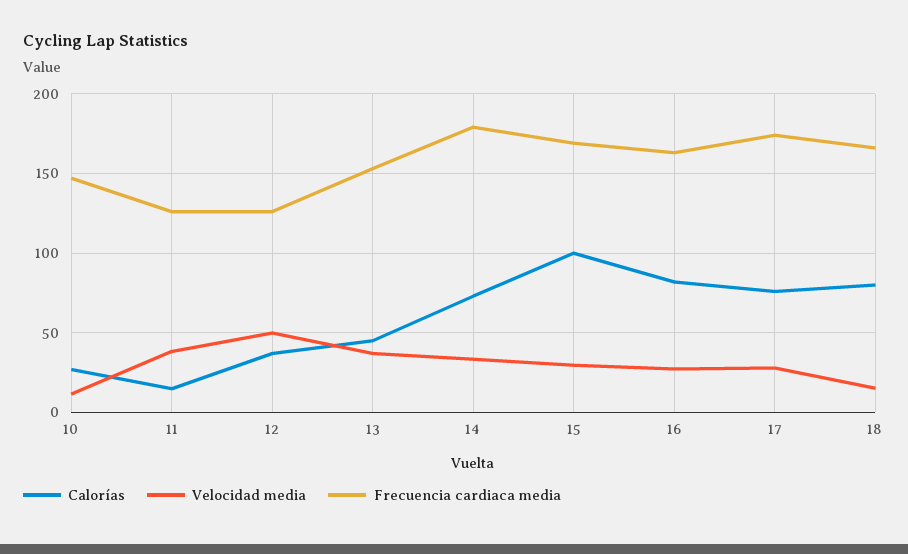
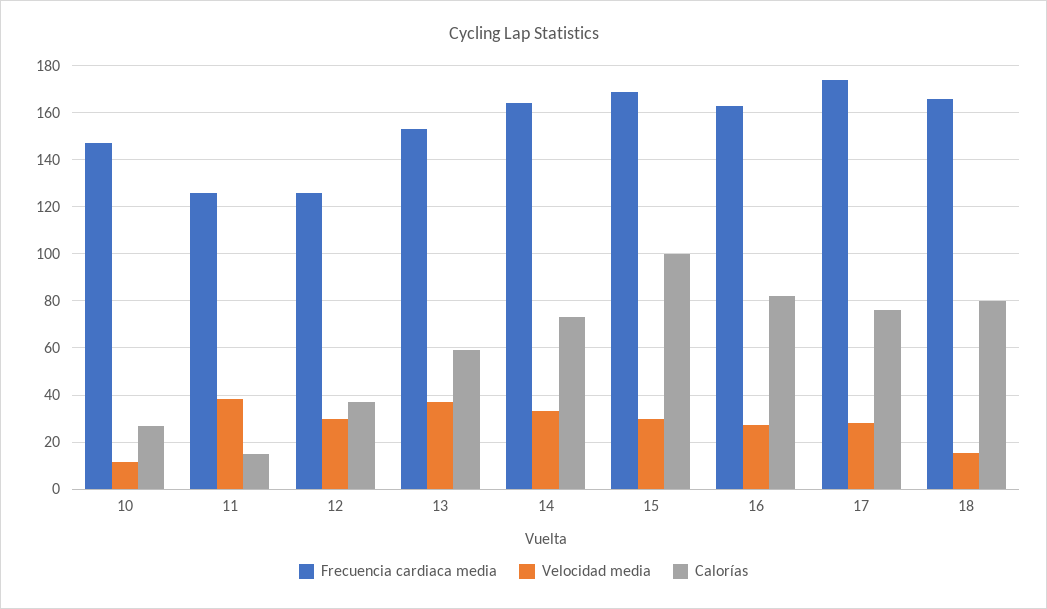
Velocidad media, 12: 50 -> 30
Calorías, 13: 45 -> 60
Frecuencia cardiaca media, 14: 180 -> 165

